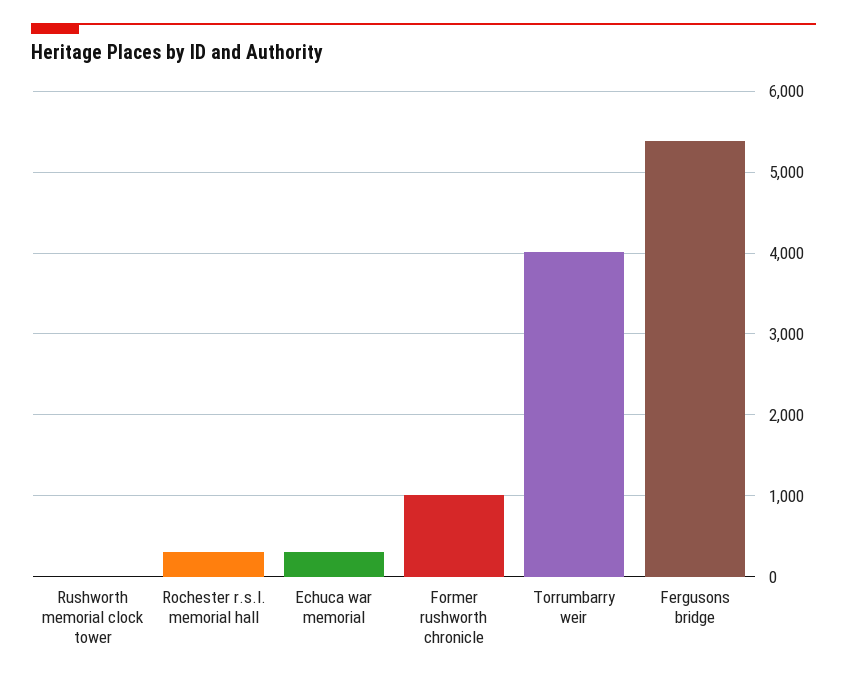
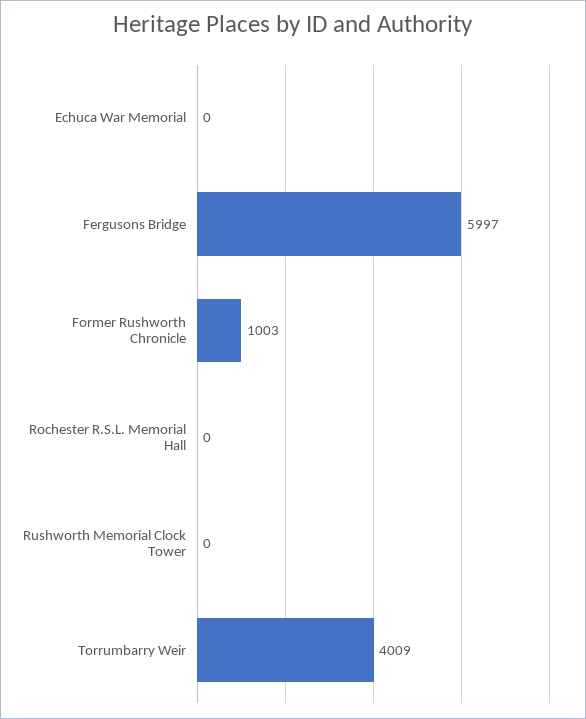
Rochester r.s.l. memorial hall: 300 -> 0
Echuca war memorial: 300 -> 0
Fergusons bridge: 5400 -> 5997

